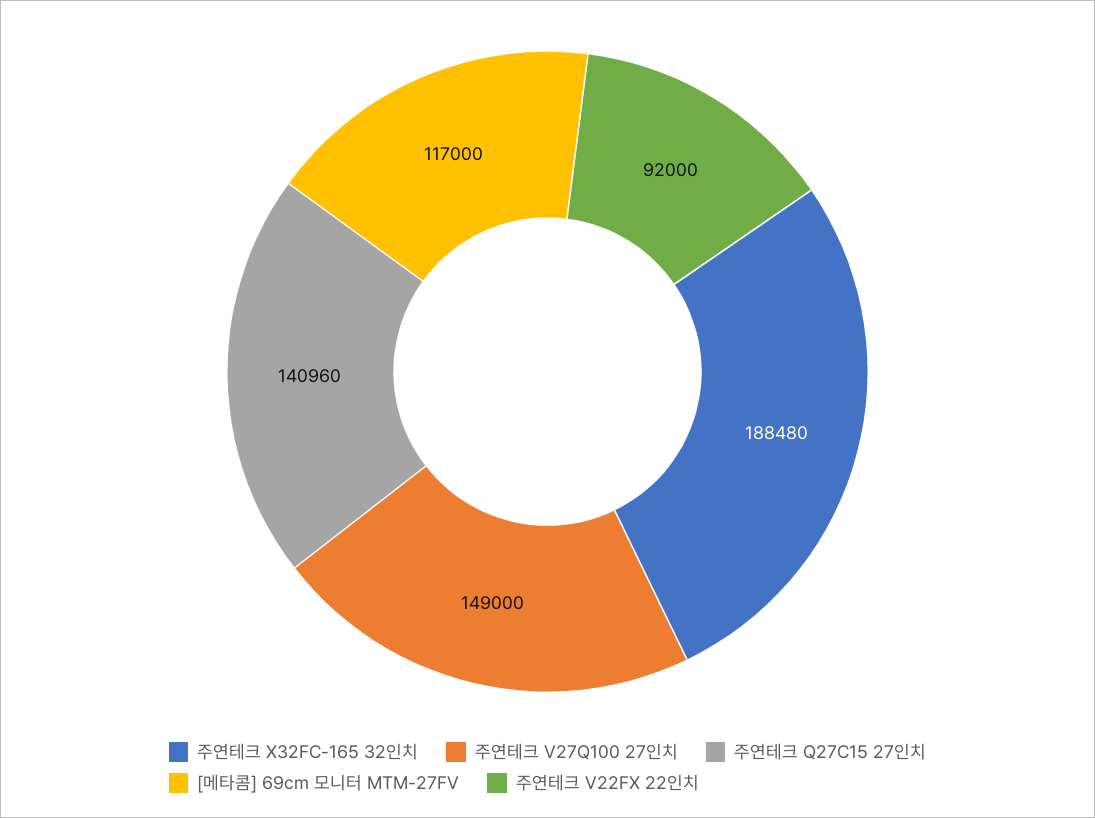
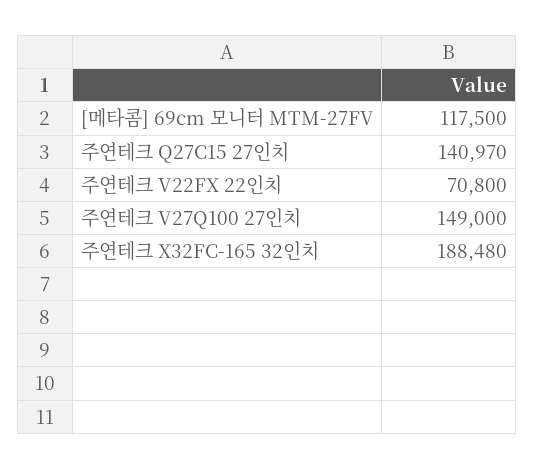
주연테크 Q27C15 27인치: 140960 -> 140970
[메타콤] 69cm 모니터 MTM-27FV: 117000 -> 117500
주연테크 V22FX 22인치: 92000 -> 70800

